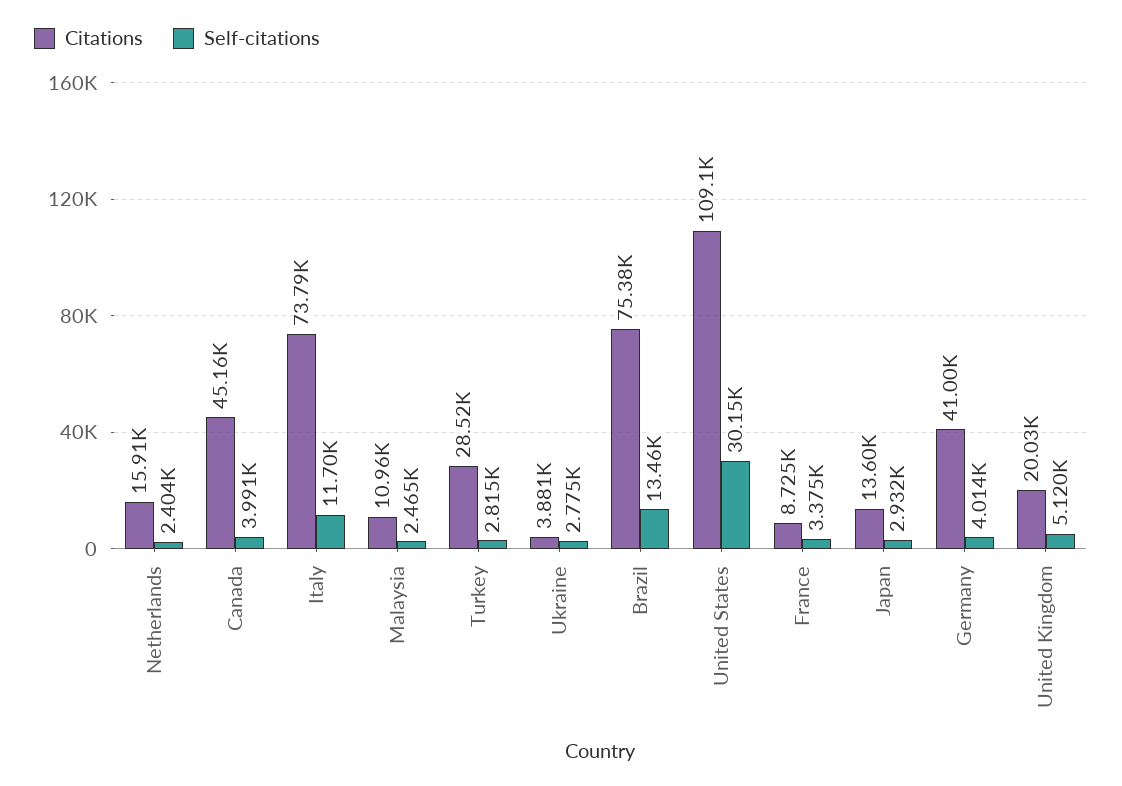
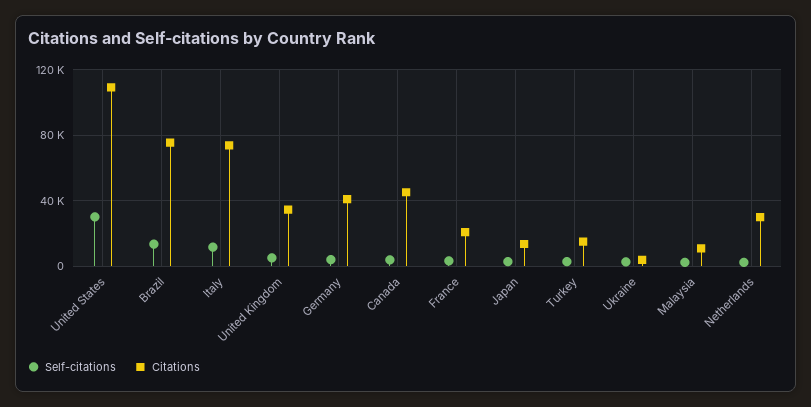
Citations, Netherlands: 15910 -> 30000
Citations, Turkey: 28520 -> 15000
Citations, France: 8725 -> 20000
Citations, United Kingdom: 20030 -> 35000

